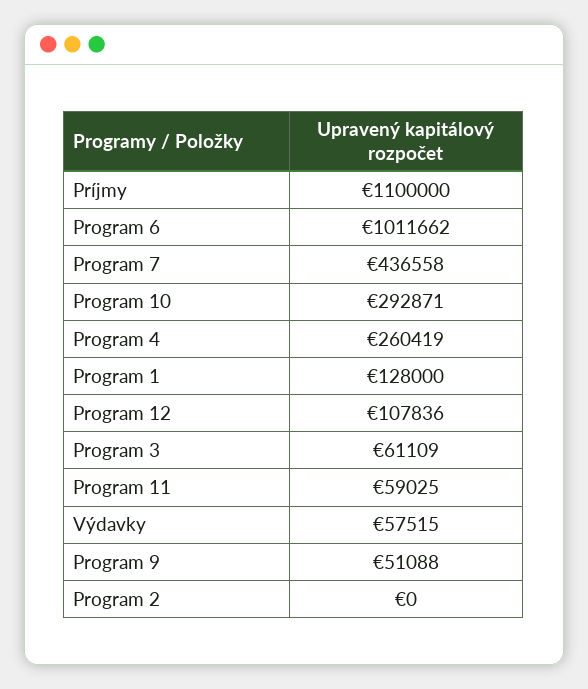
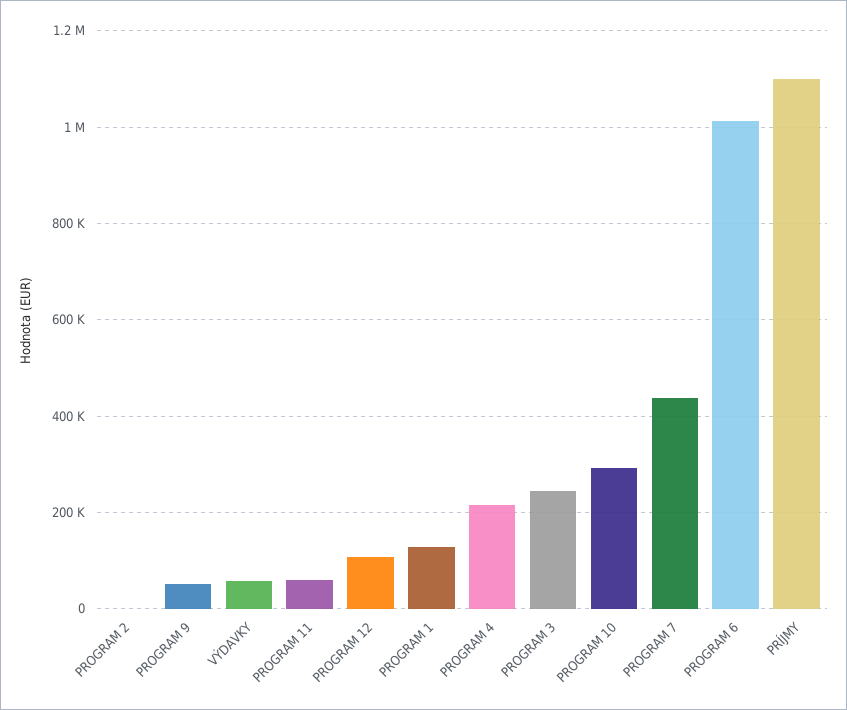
Program 4: 260419 -> 220000
Program 3: 61109 -> 240000

